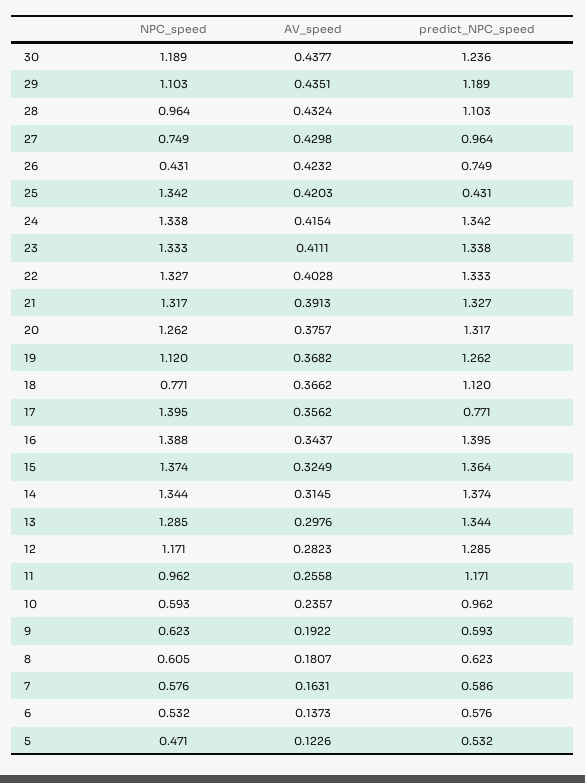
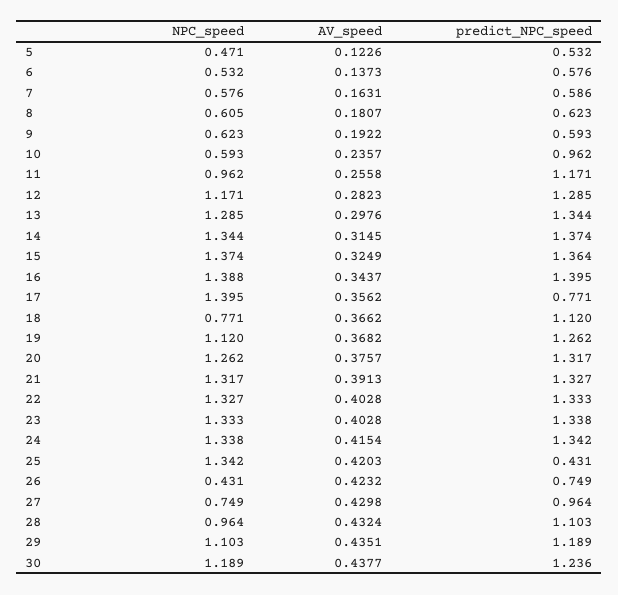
AV_speed, 23: 0.4111 -> 0.4028

